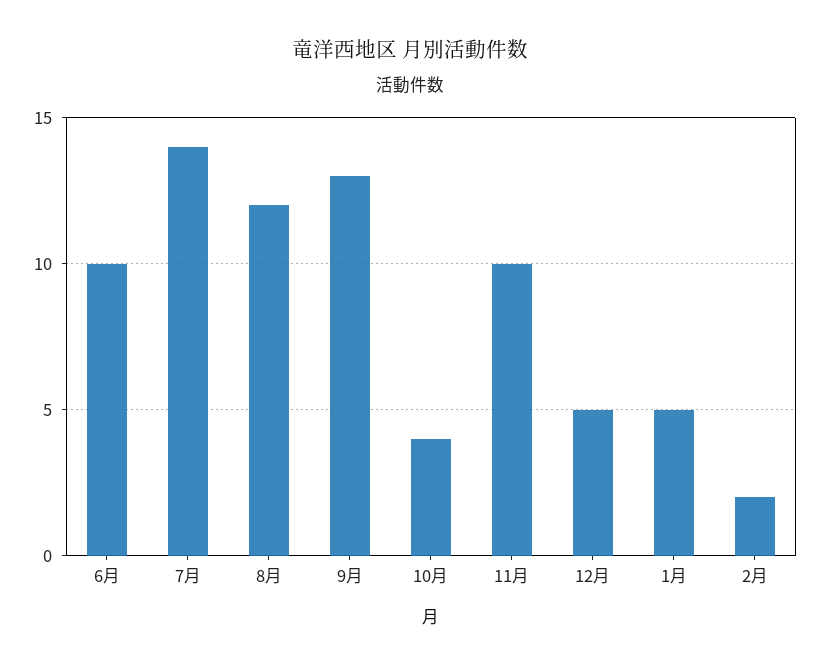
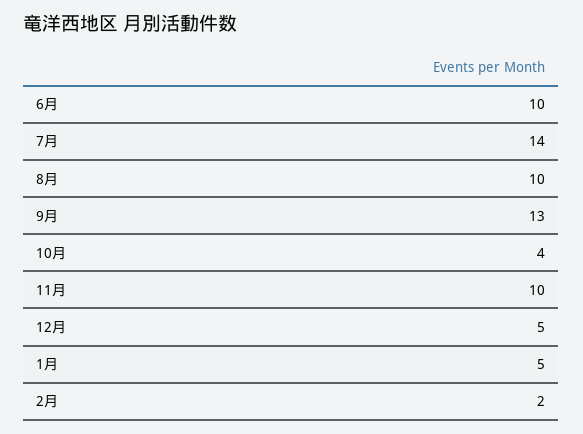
8月: 12 -> 10

